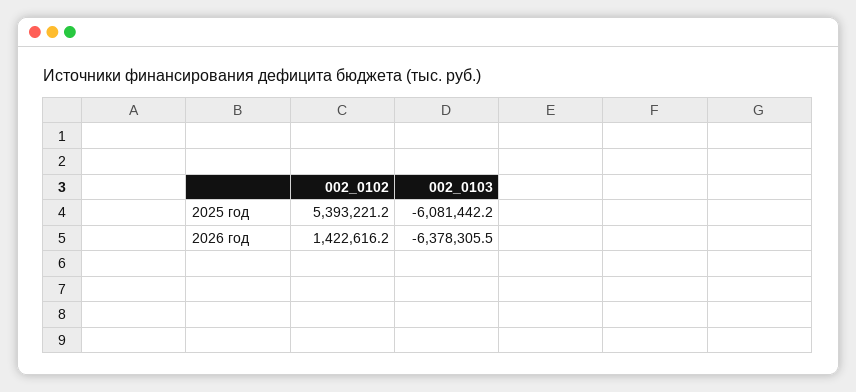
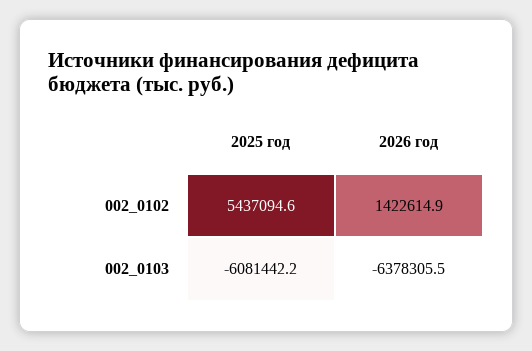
002_0102, 2025 год: 5393221.2 -> 5437094.6
002_0102, 2026 год: 1422616.2 -> 1422614.9

